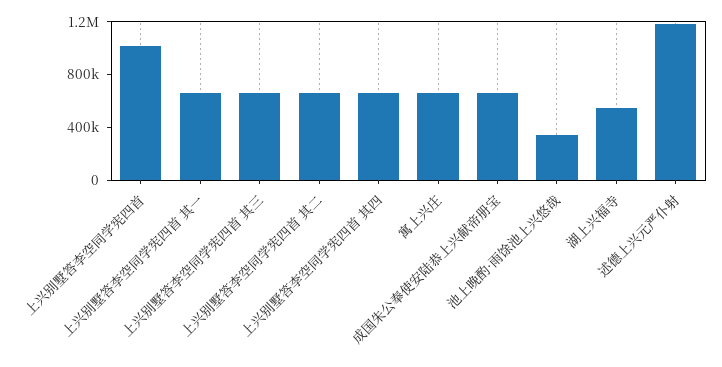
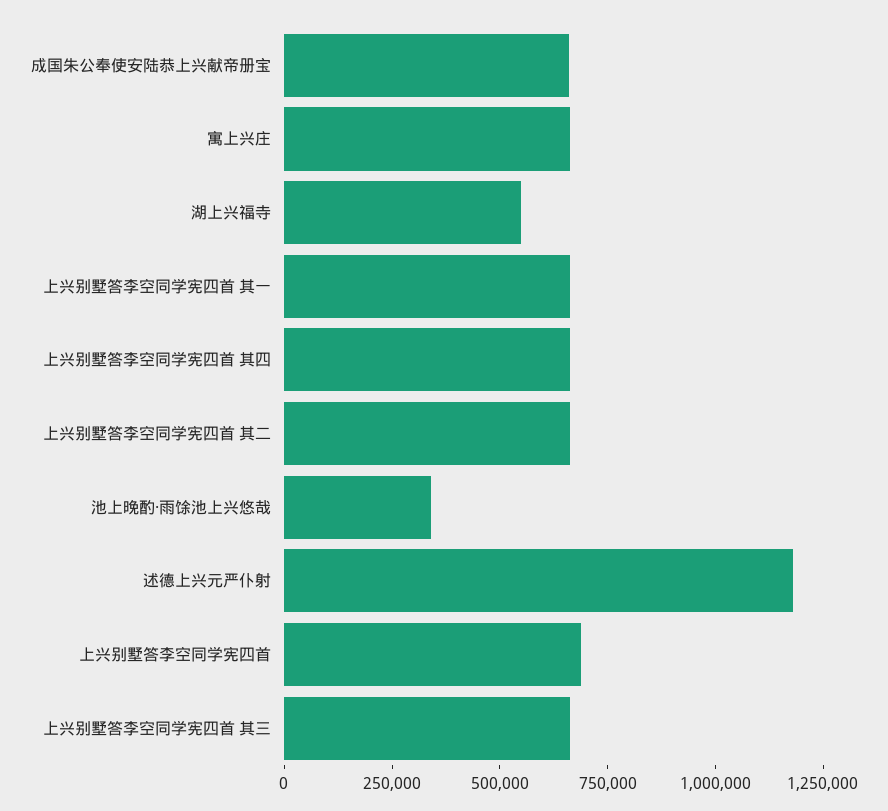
上兴别墅答李空同学宪四首: 1000000 -> 700000

